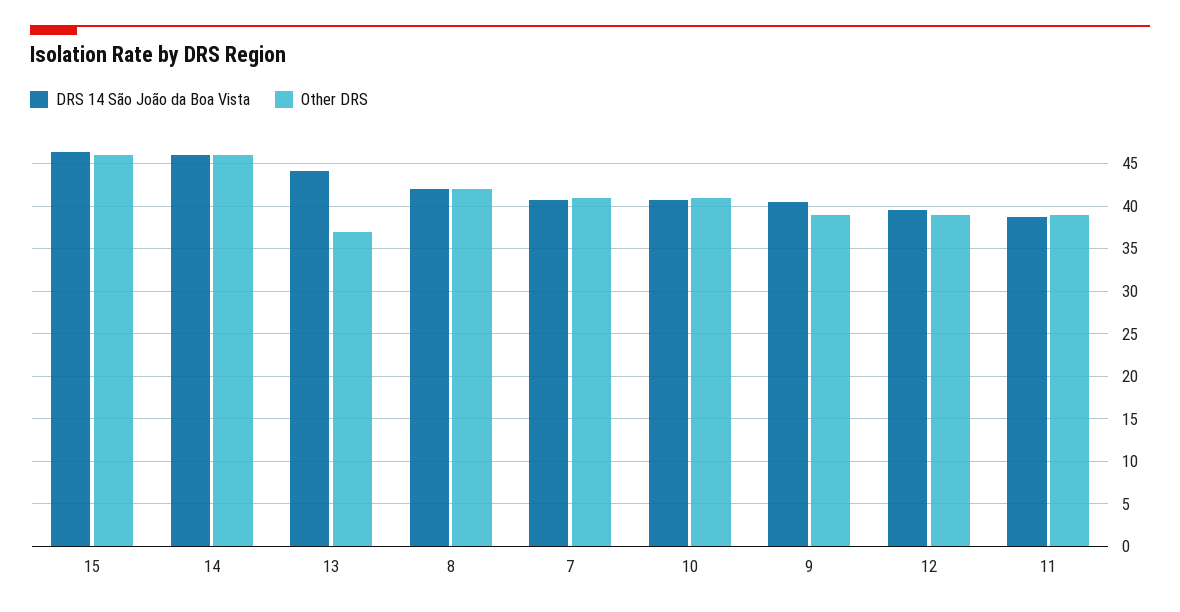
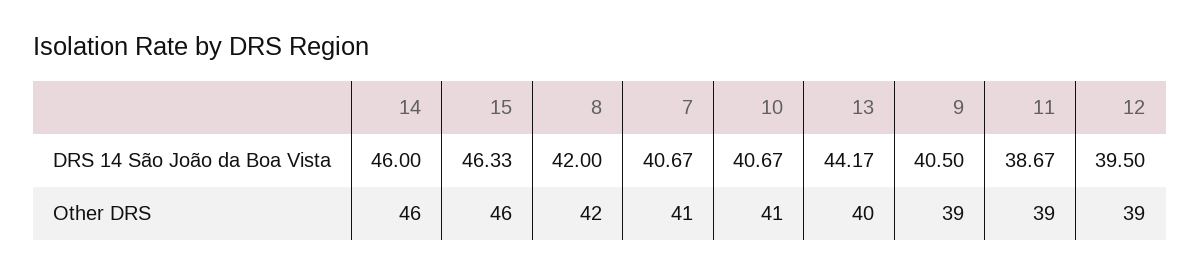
Other DRS, 13: 37 -> 40

